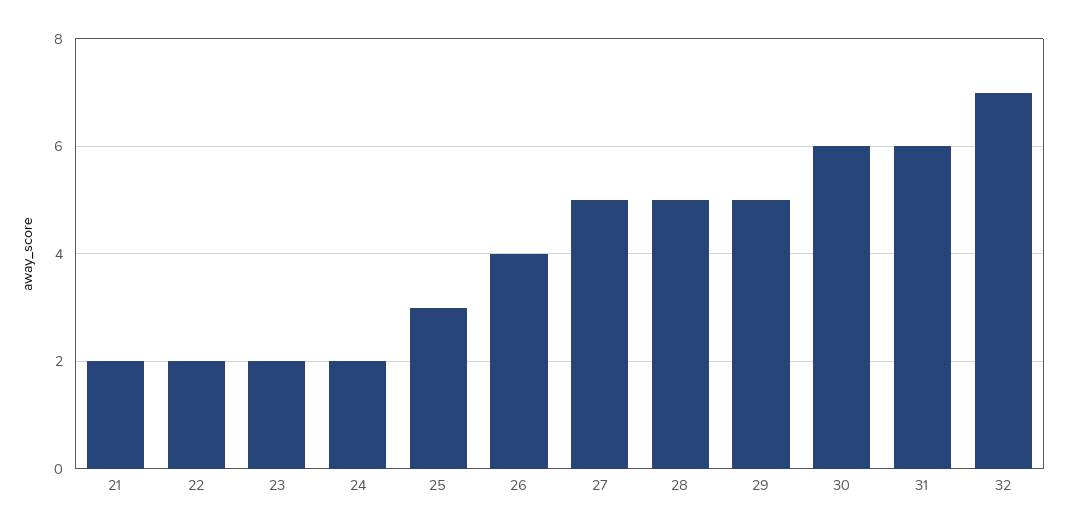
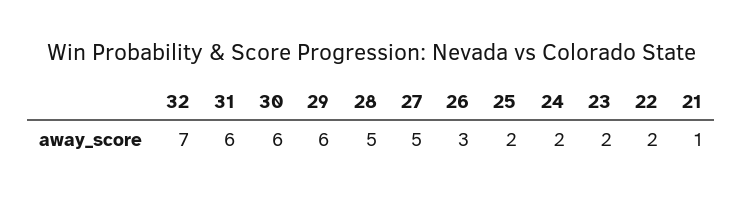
21: 2 -> 1
25: 3 -> 2
26: 4 -> 3
29: 5 -> 6

